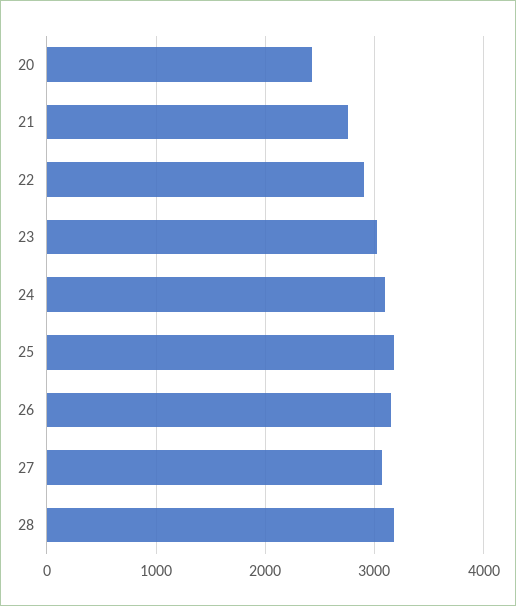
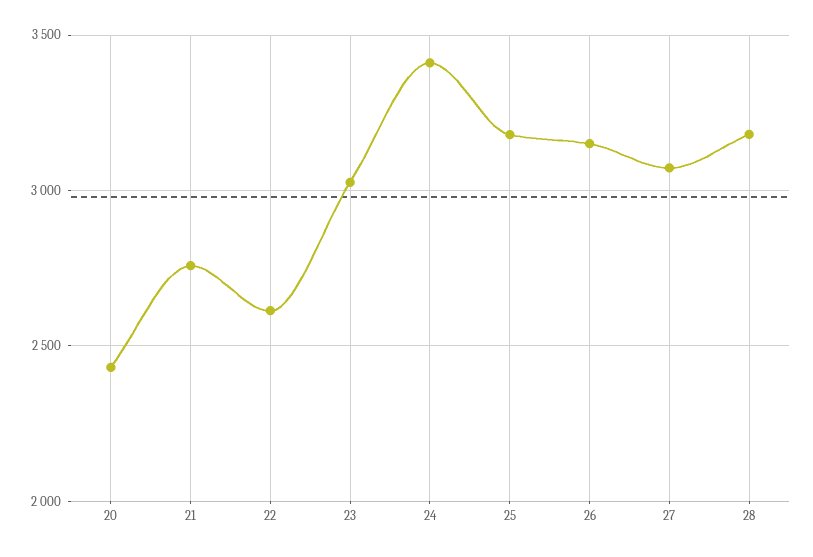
22: 2900 -> 2600
24: 3100 -> 3400

